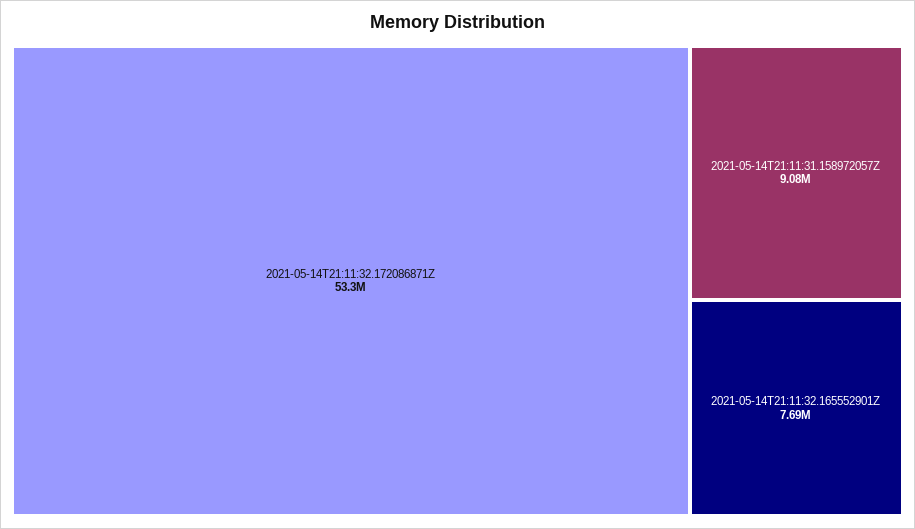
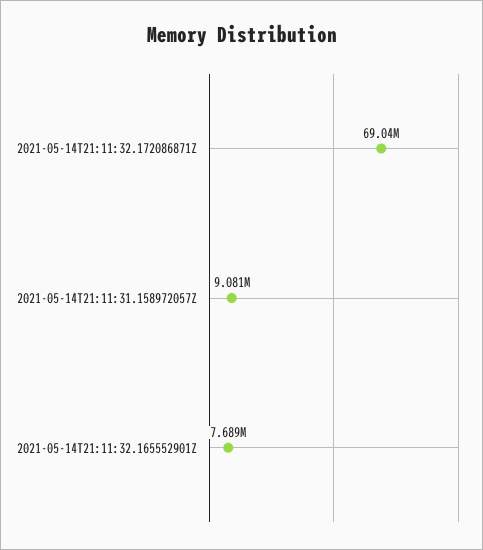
2021-05-14T21:11:32.172086871Z: 53300000 -> 69040000

